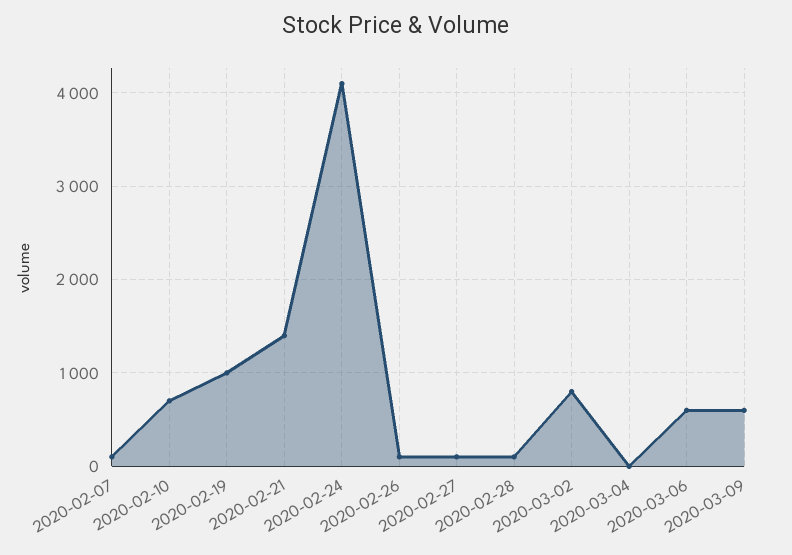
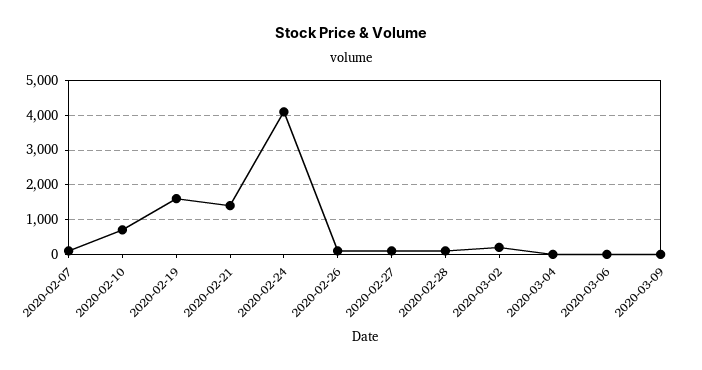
2020-02-19: 1000 -> 1600
2020-03-02: 800 -> 200
2020-03-06: 600 -> 0
2020-03-09: 600 -> 0

